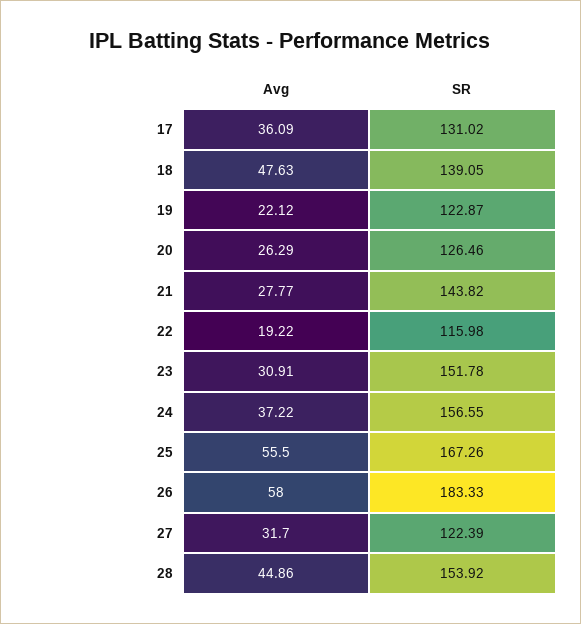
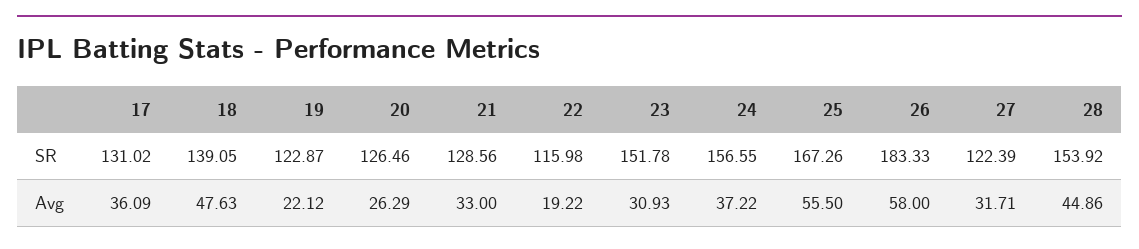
Avg, 21: 27.77 -> 33
SR, 21: 143.82 -> 128.56
Avg, 23: 30.91 -> 30.93
Avg, 27: 31.7 -> 31.71

